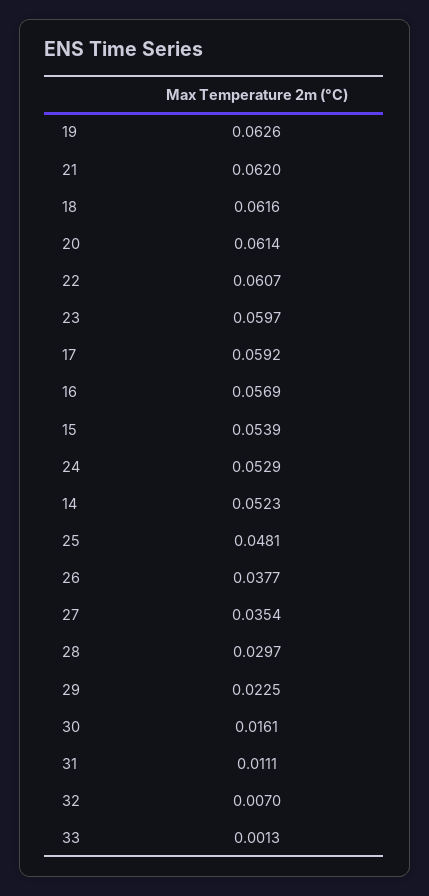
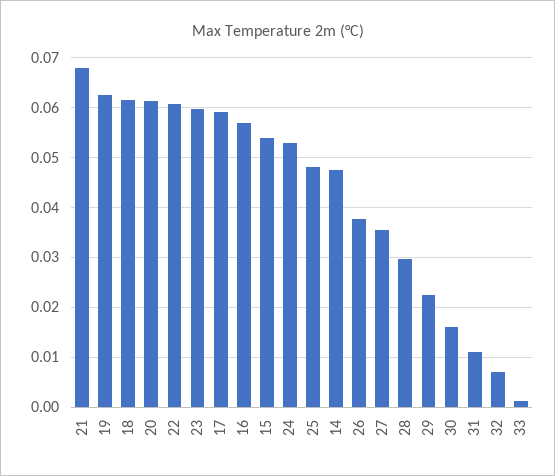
21: 0.062 -> 0.068
14: 0.0523 -> 0.048

